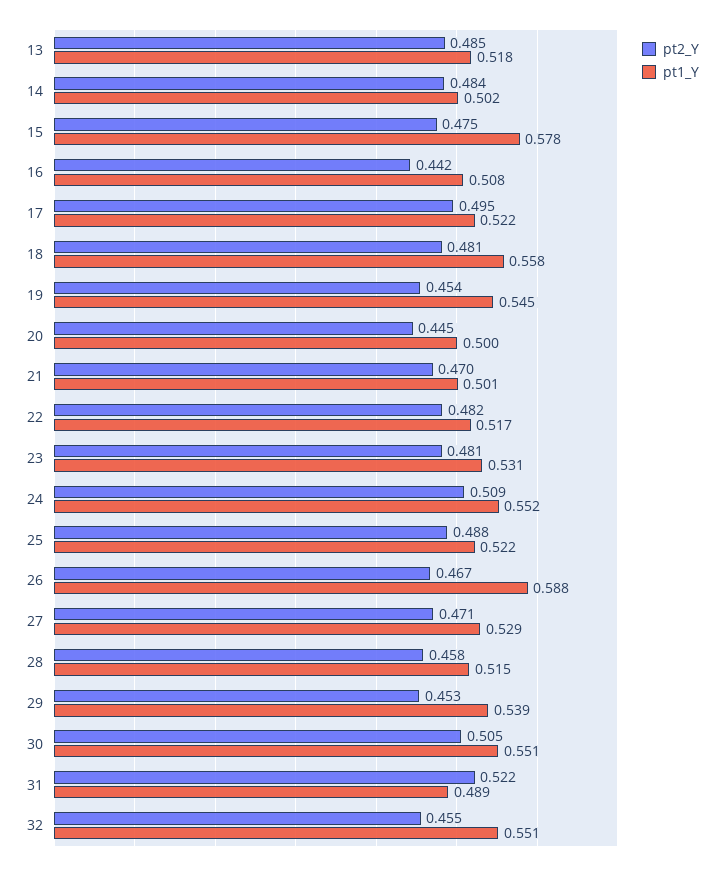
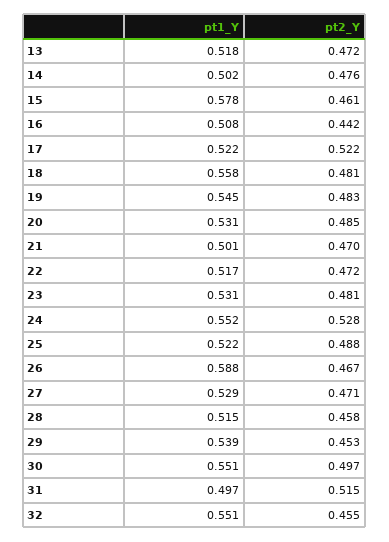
pt2_Y, 13: 0.485 -> 0.472
pt2_Y, 14: 0.484 -> 0.476
pt2_Y, 15: 0.475 -> 0.461
pt2_Y, 17: 0.495 -> 0.522
pt2_Y, 19: 0.454 -> 0.483
pt2_Y, 20: 0.445 -> 0.485
pt1_Y, 20: 0.5 -> 0.531
pt2_Y, 22: 0.482 -> 0.472
pt2_Y, 24: 0.509 -> 0.528
pt2_Y, 30: 0.505 -> 0.497
pt2_Y, 31: 0.522 -> 0.515
pt1_Y, 31: 0.489 -> 0.497

